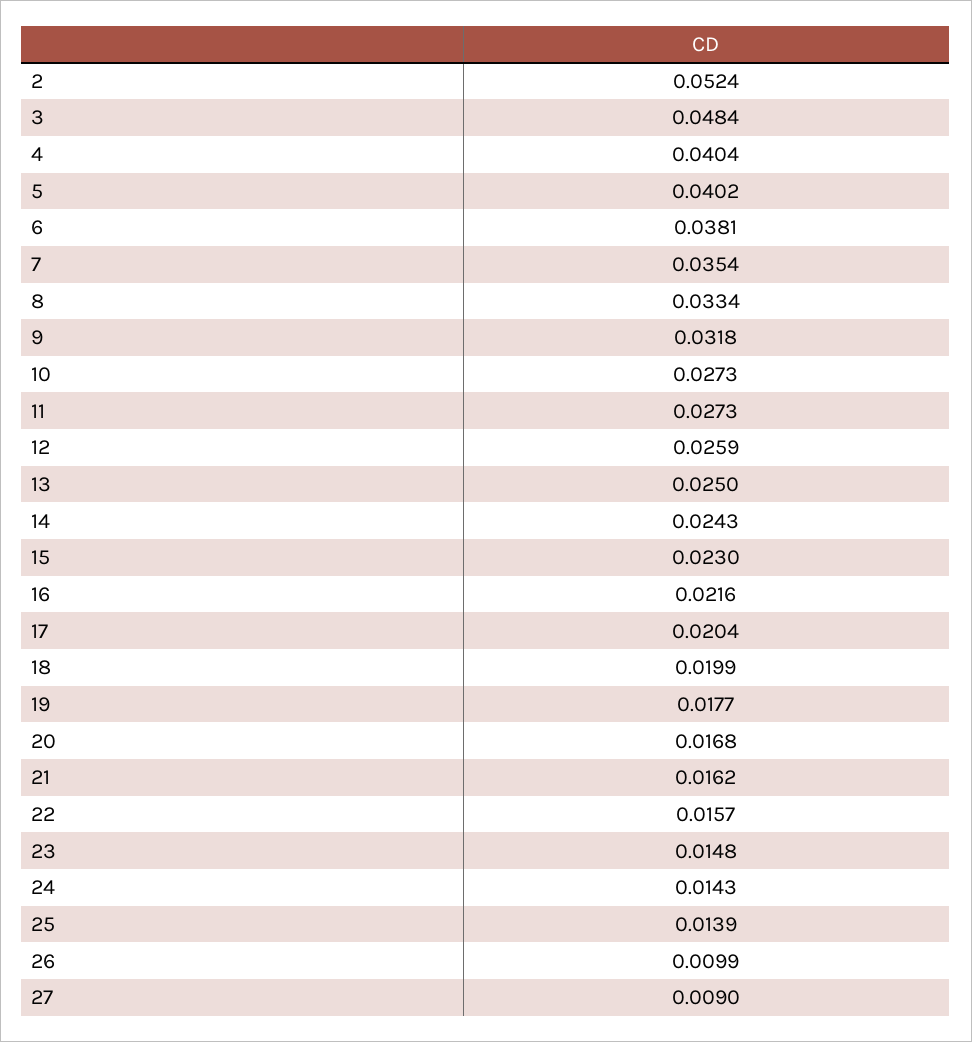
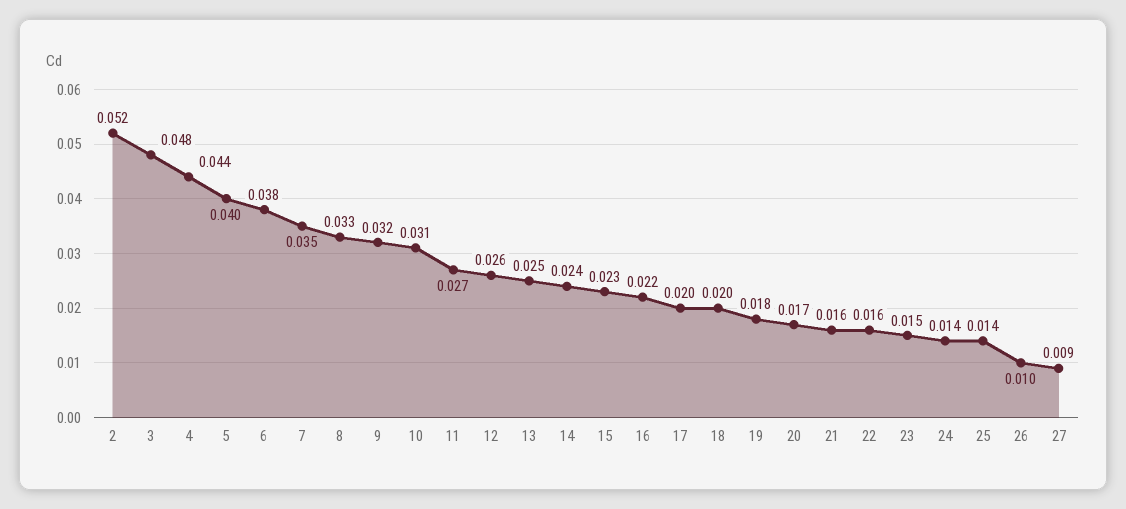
4: 0.0404 -> 0.044
10: 0.0273 -> 0.031

